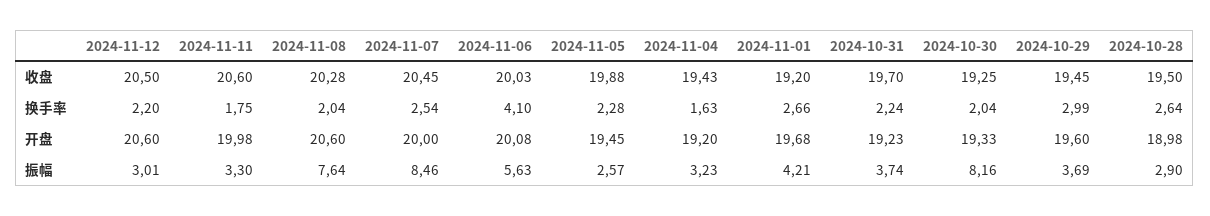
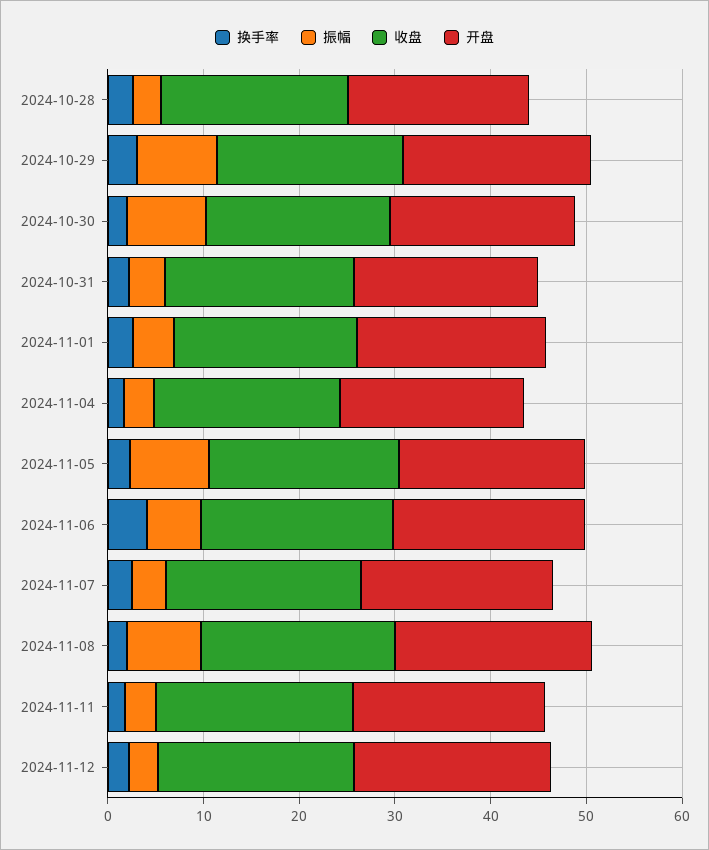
振幅, 2024-11-07: 8.46 -> 4
振幅, 2024-11-05: 2.57 -> 8
振幅, 2024-10-29: 3.69 -> 8

